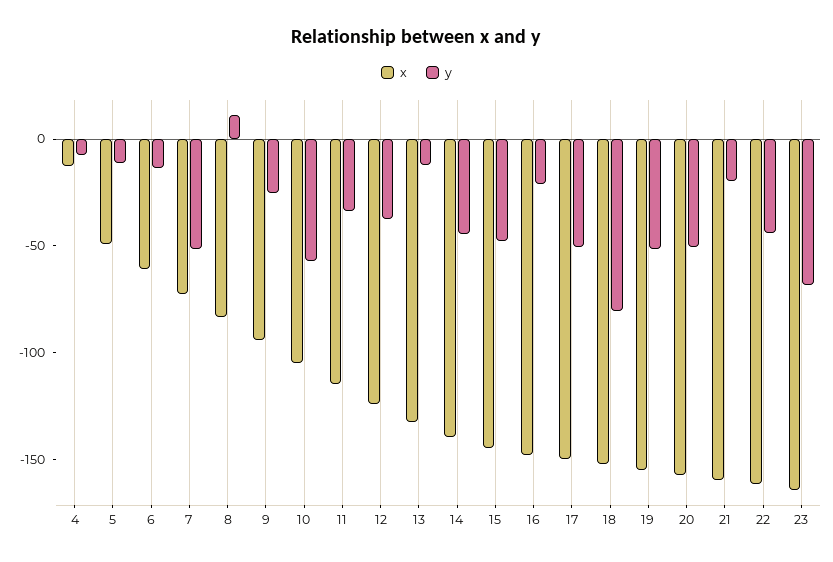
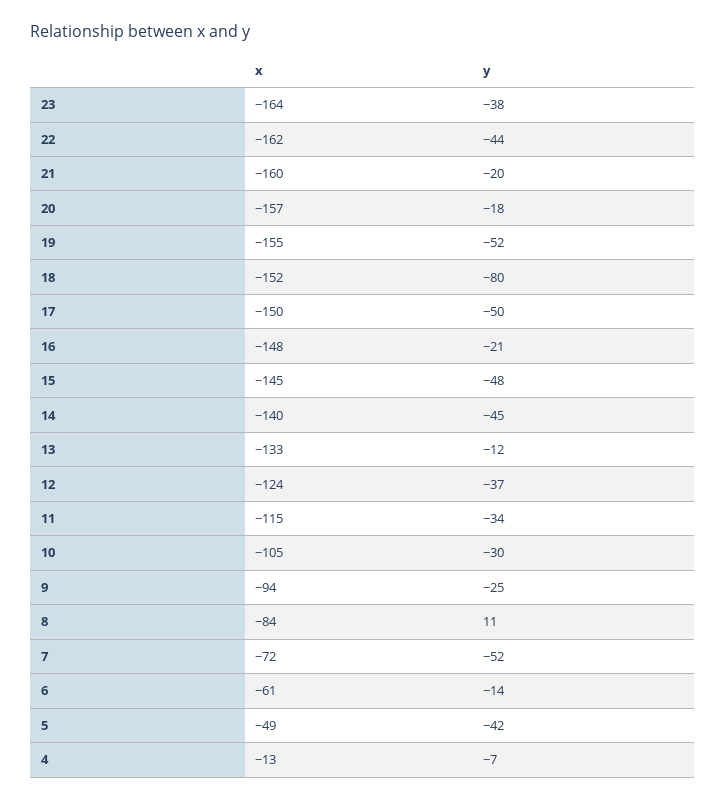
y, 5: -10 -> -42
y, 10: -60 -> -30
y, 20: -50 -> -18
y, 23: -70 -> -38

